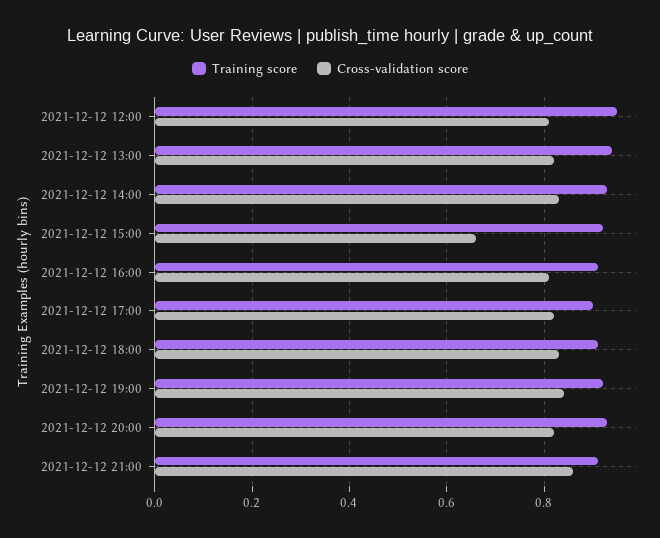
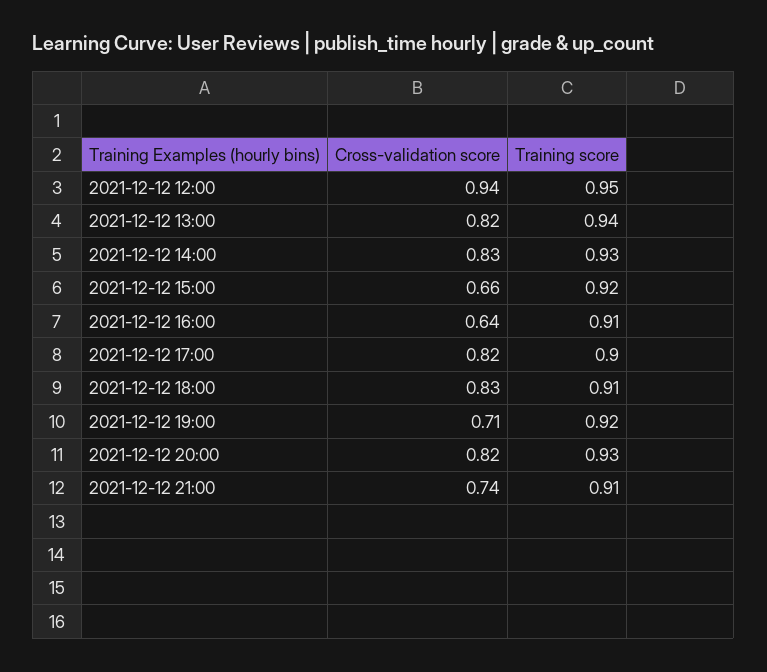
Cross-validation score, 2021-12-12 12:00: 0.8 -> 0.94
Cross-validation score, 2021-12-12 16:00: 0.8 -> 0.64
Cross-validation score, 2021-12-12 19:00: 0.85 -> 0.71
Cross-validation score, 2021-12-12 21:00: 0.85 -> 0.74

